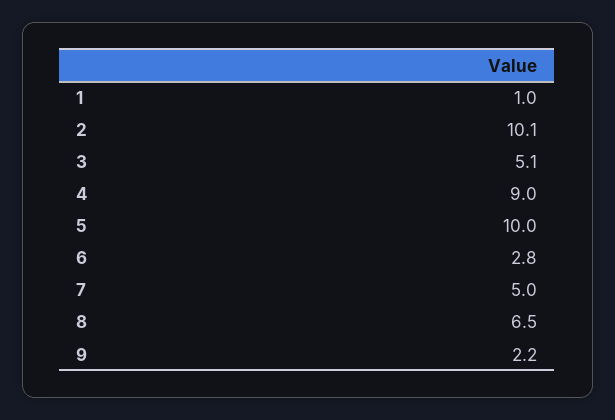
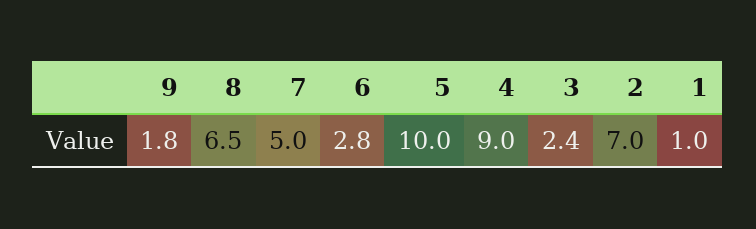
2: 10.1 -> 7
3: 5.1 -> 2.4
9: 2.2 -> 1.8

